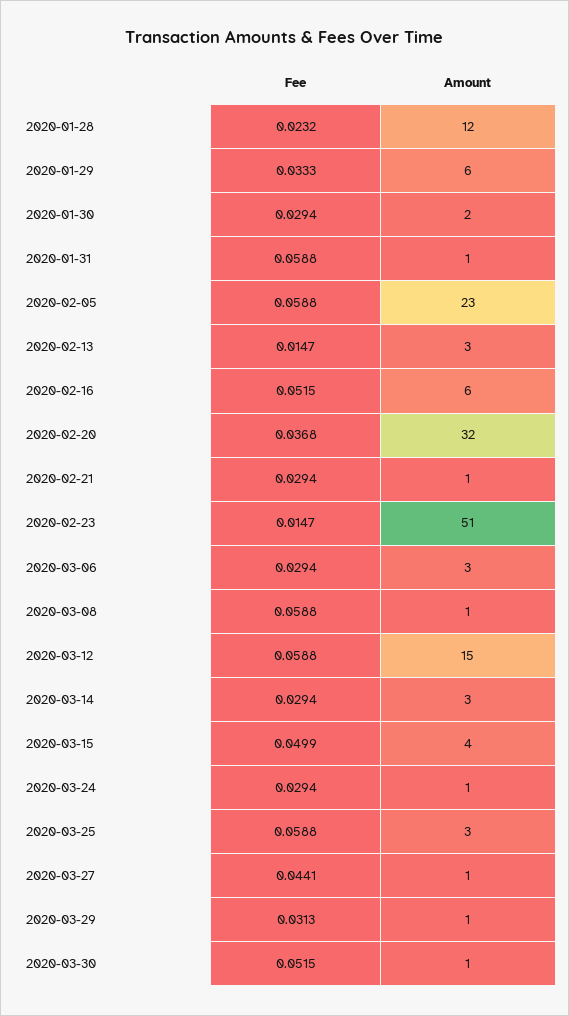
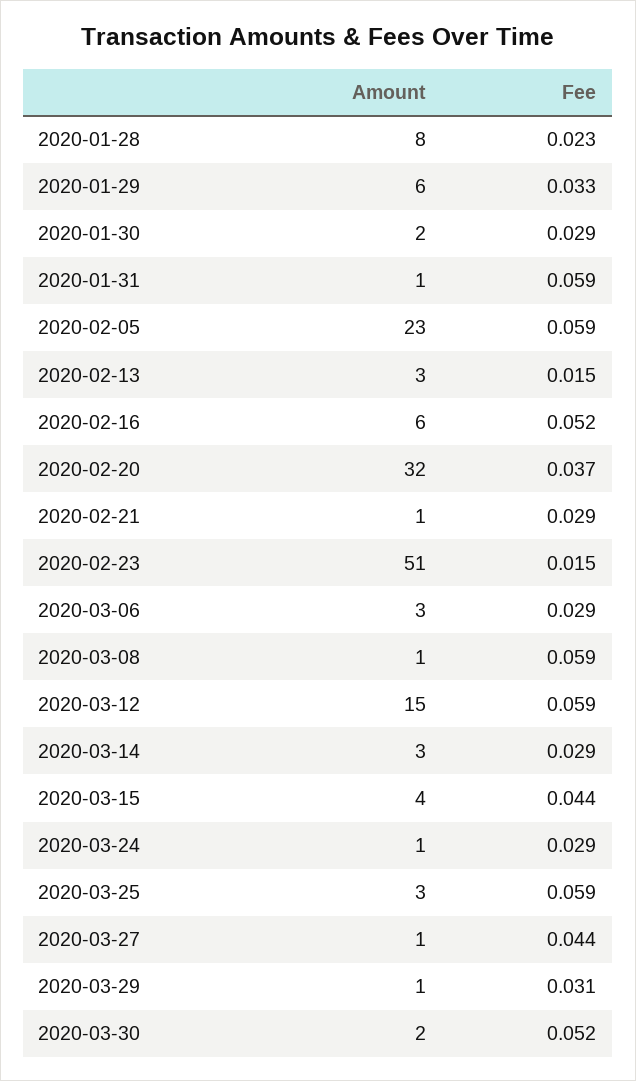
Amount, 2020-01-28: 12 -> 8
Fee, 2020-03-15: 0.0499 -> 0.044
Amount, 2020-03-30: 1 -> 2

